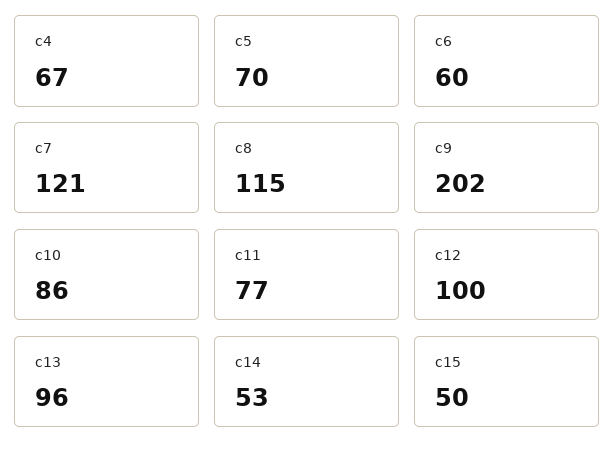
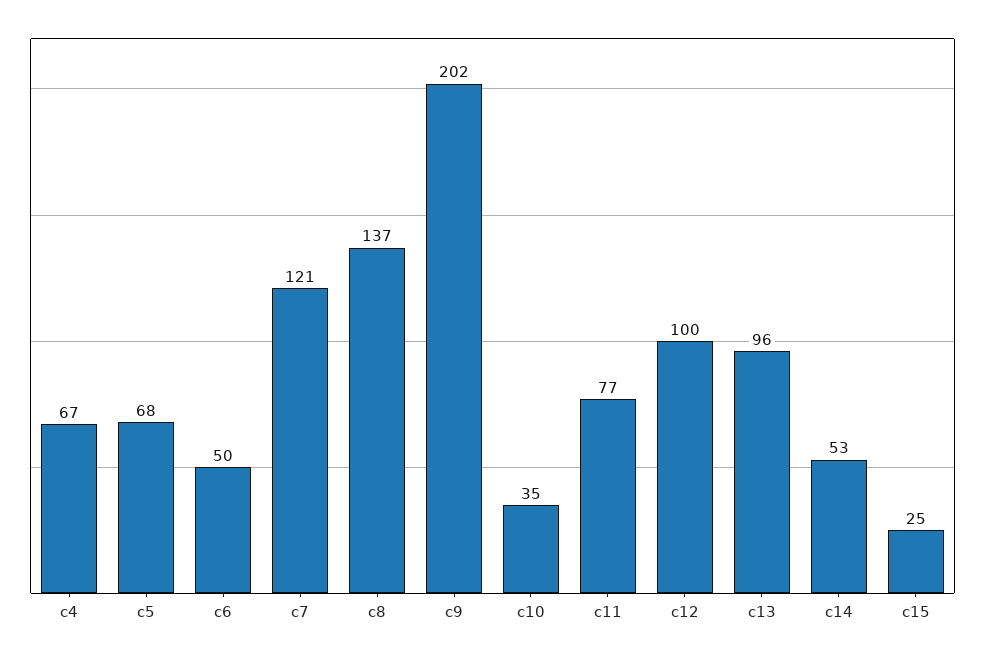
c5: 70 -> 68
c6: 60 -> 50
c8: 115 -> 137
c10: 86 -> 35
c15: 50 -> 25

